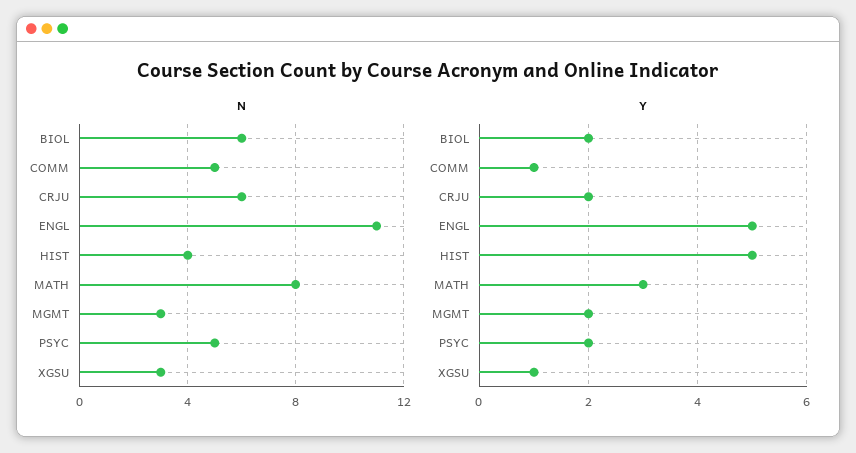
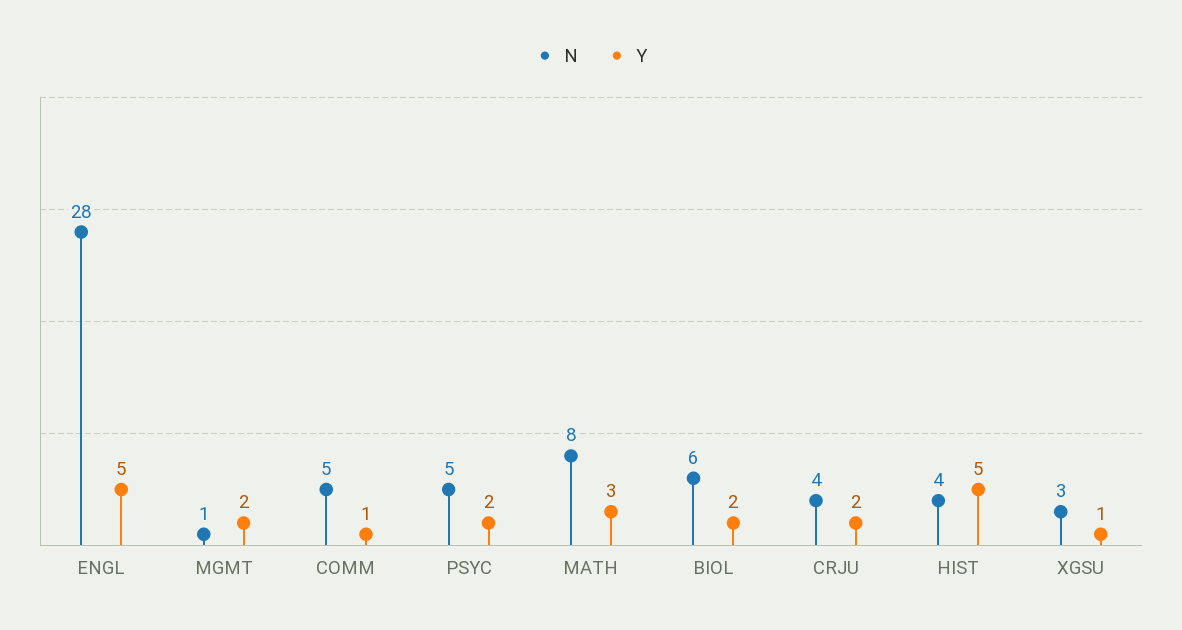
N, CRJU: 6 -> 4
N, ENGL: 11 -> 28
N, MGMT: 3 -> 1

